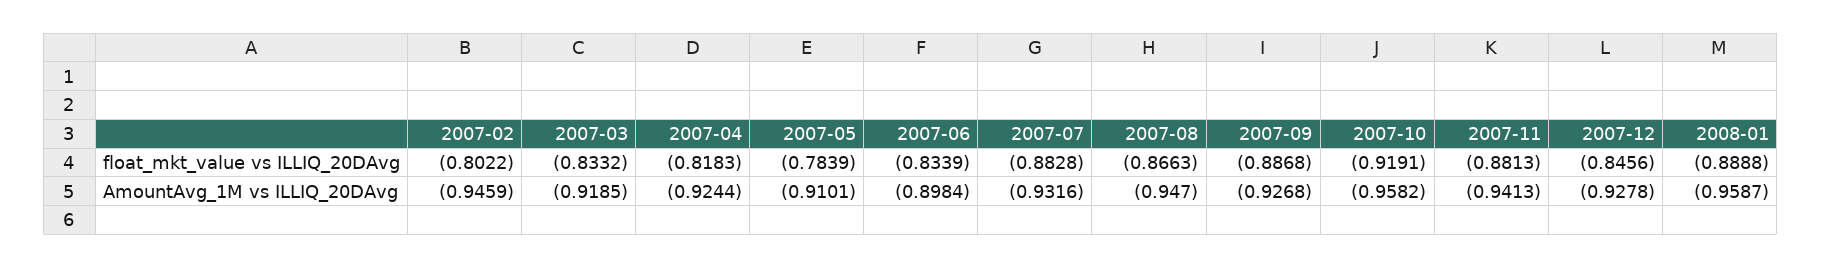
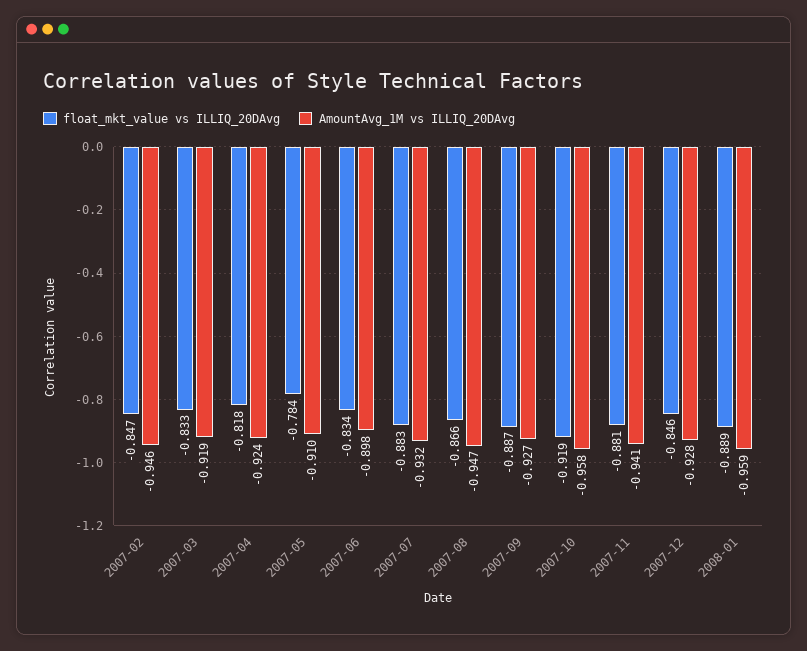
float_mkt_value vs ILLIQ_20DAvg, 2007-02: -0.8022 -> -0.847

